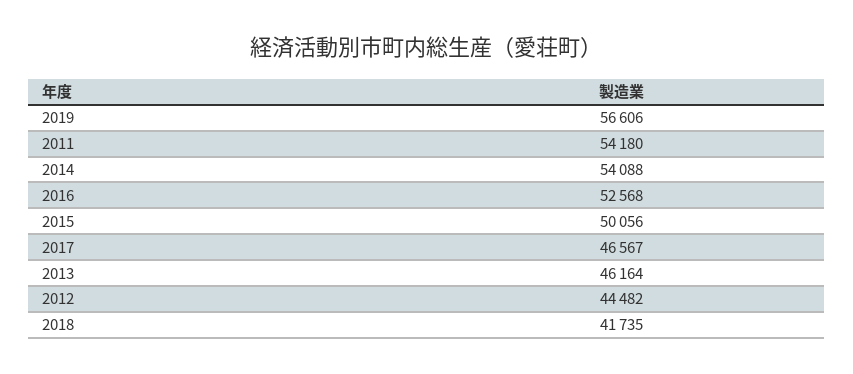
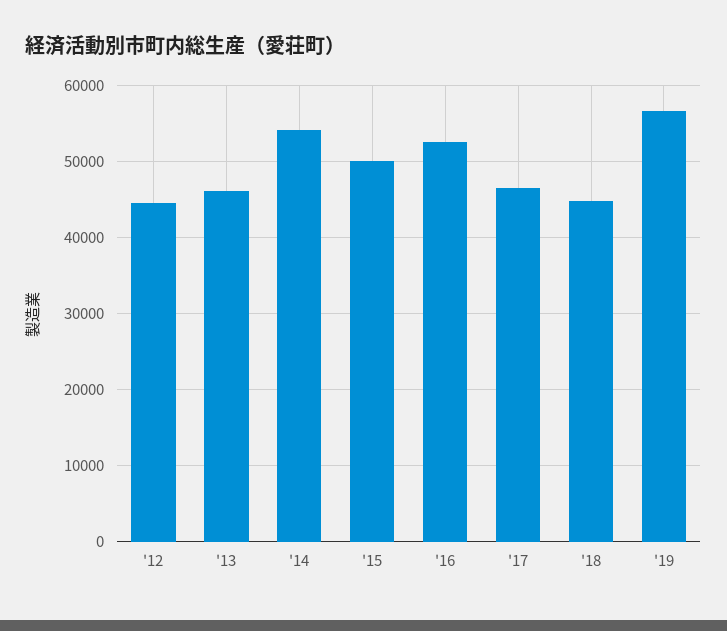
2011: 54180 -> none
2018: 41735 -> 45000

